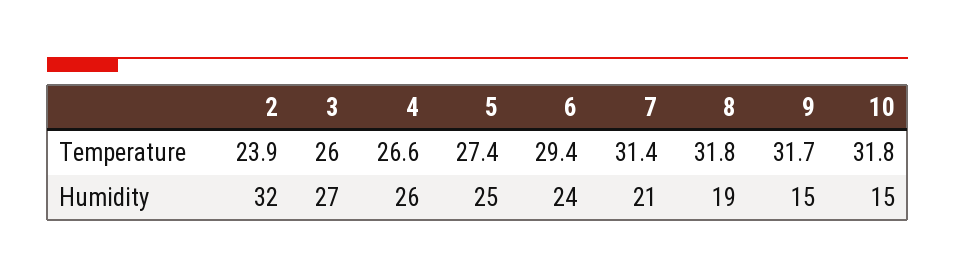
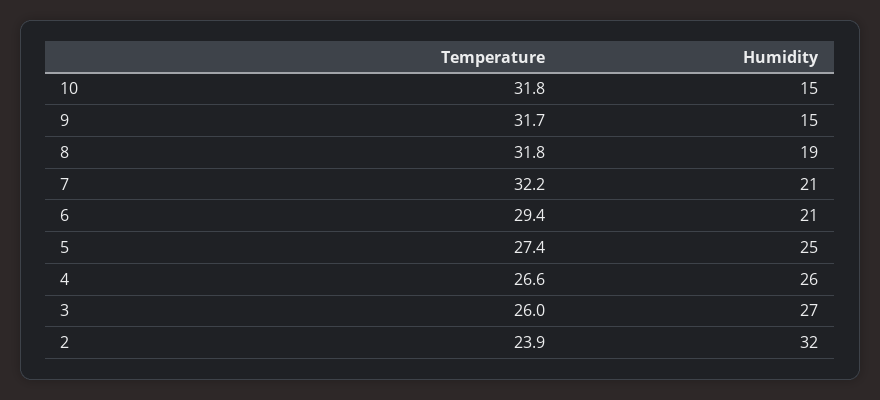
7, Temperature: 31.4 -> 32.2
6, Humidity: 24 -> 21

